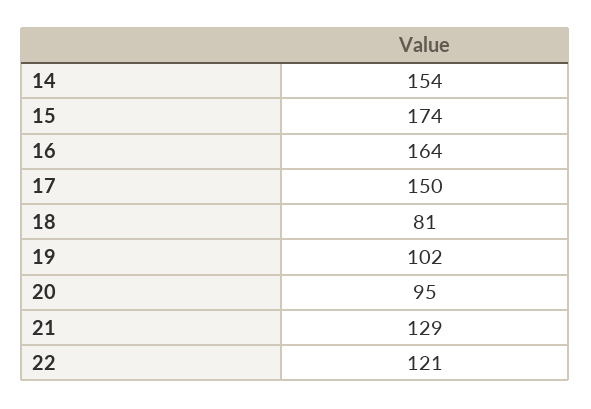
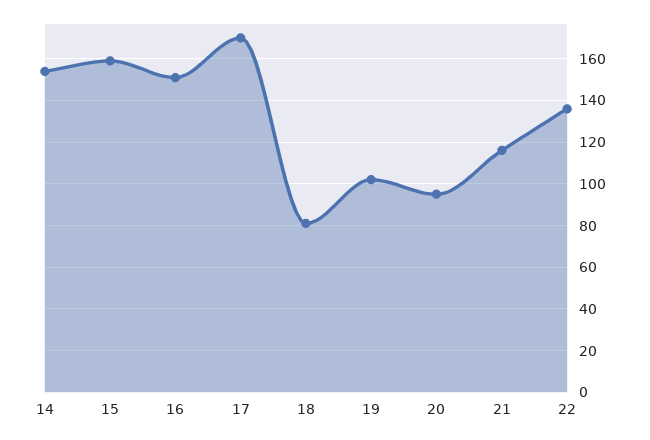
15: 174 -> 160
16: 164 -> 150
17: 150 -> 170
21: 129 -> 115
22: 121 -> 135

